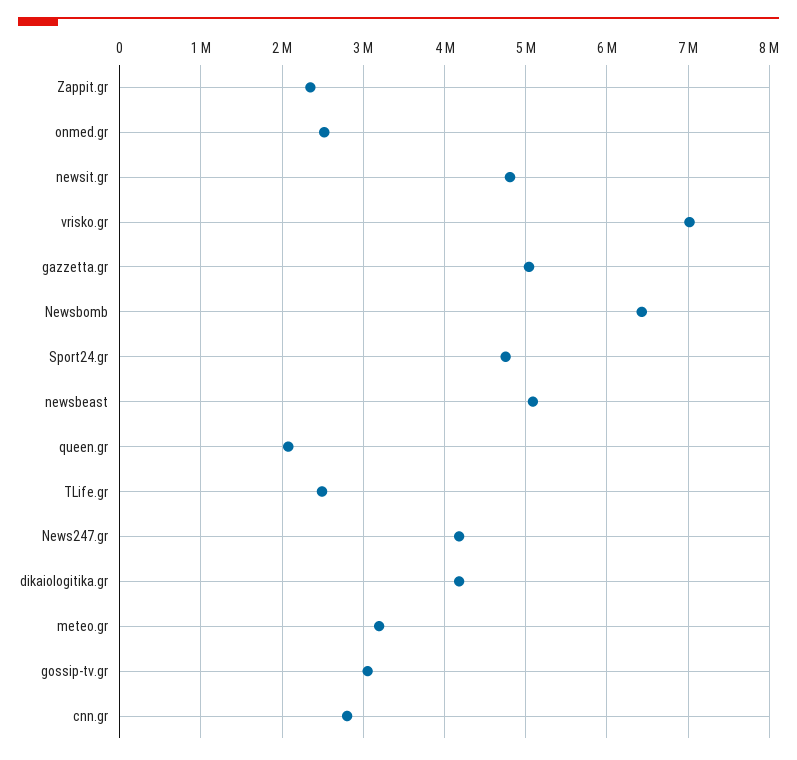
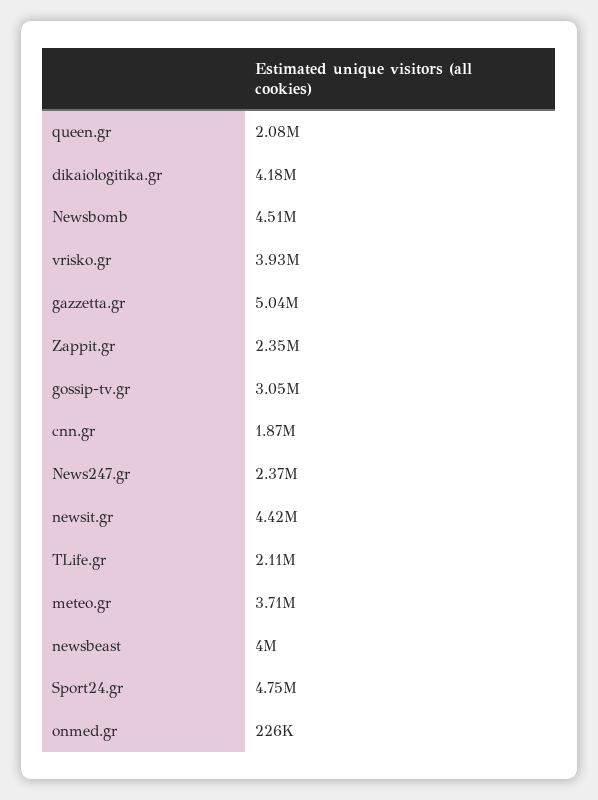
onmed.gr: 2500000 -> 226000
newsit.gr: 4800000 -> 4420000
vrisko.gr: 7000000 -> 3930000
Newsbomb: 6400000 -> 4510000
newsbeast: 5100000 -> 4000000
TLife.gr: 2500000 -> 2110000
News247.gr: 4200000 -> 2370000
meteo.gr: 3200000 -> 3710000
cnn.gr: 2800000 -> 1870000

